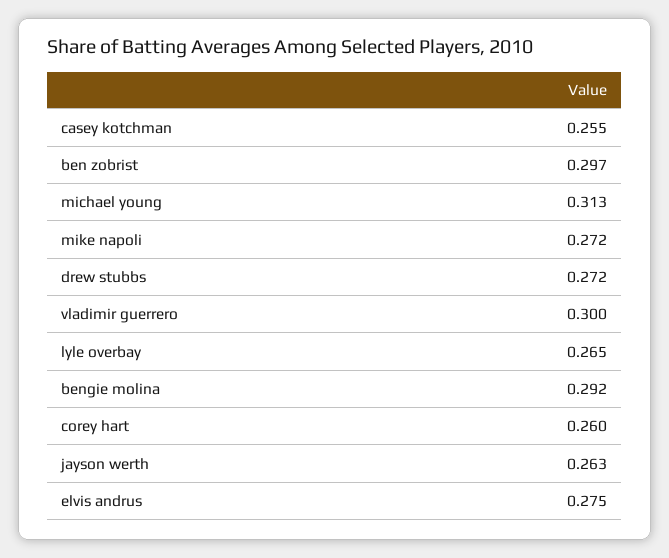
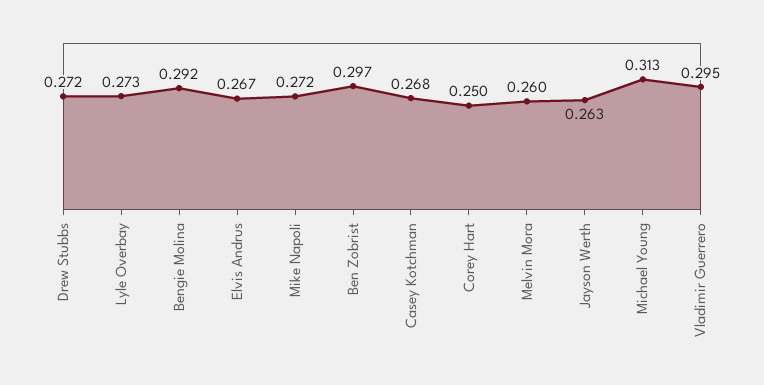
casey kotchman: 0.255 -> 0.268
vladimir guerrero: 0.3 -> 0.295
lyle overbay: 0.265 -> 0.273
corey hart: 0.26 -> 0.25
elvis andrus: 0.275 -> 0.267
Melvin Mora: none -> 0.26

